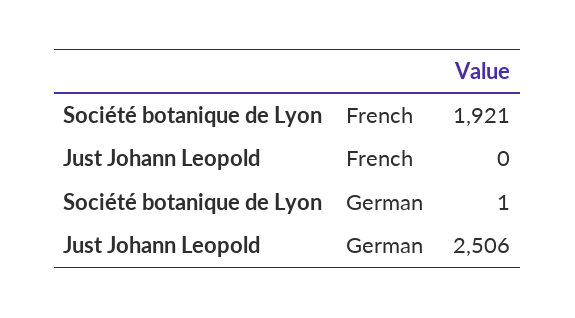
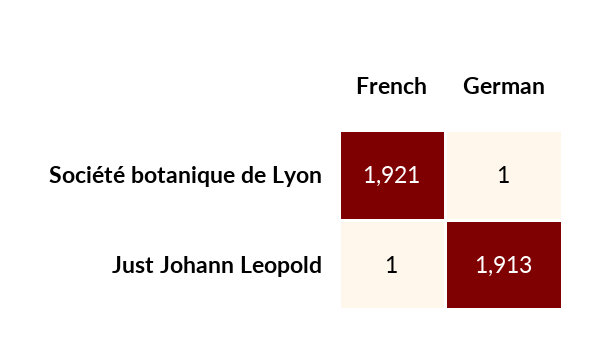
Just Johann Leopold, French: 0 -> 1
Just Johann Leopold, German: 2506 -> 1913

